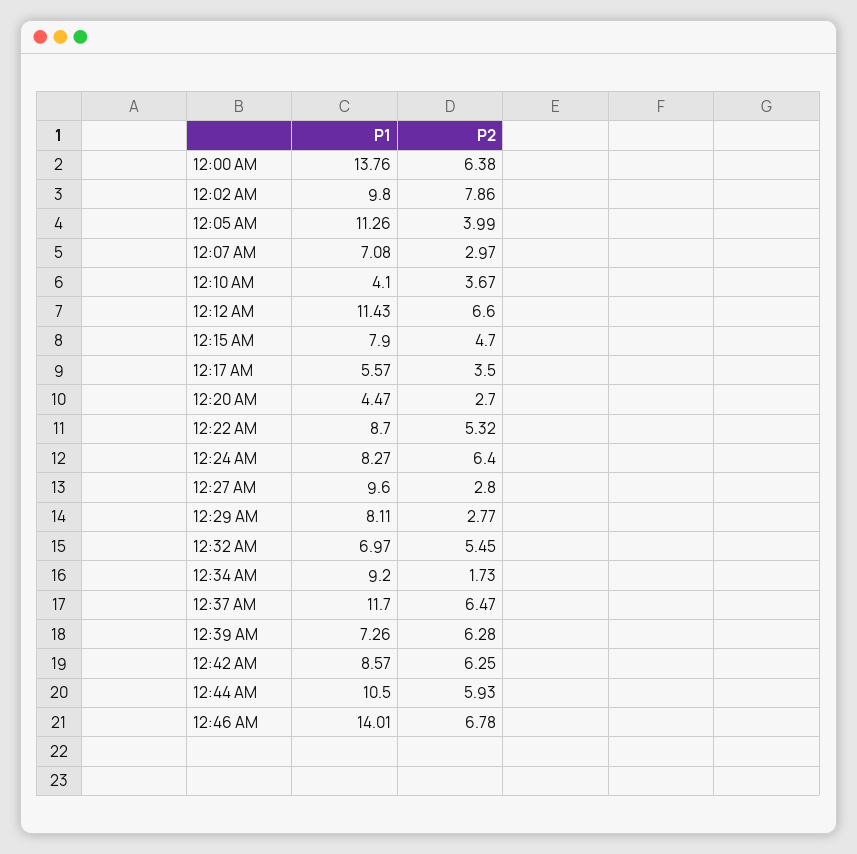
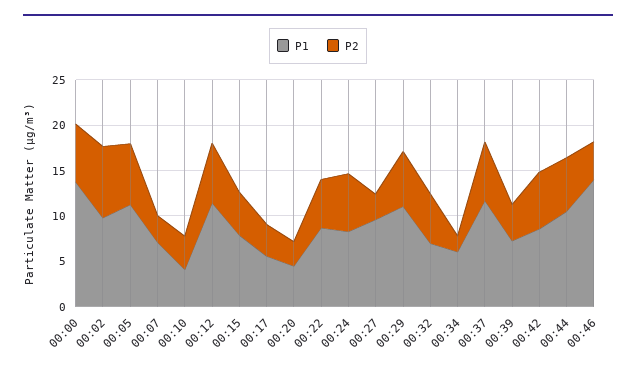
P2, 12:05 AM: 3.99 -> 7
P1, 12:29 AM: 8.11 -> 11
P2, 12:29 AM: 2.77 -> 6
P1, 12:34 AM: 9.2 -> 6
P2, 12:39 AM: 6.28 -> 4
P2, 12:46 AM: 6.78 -> 4

